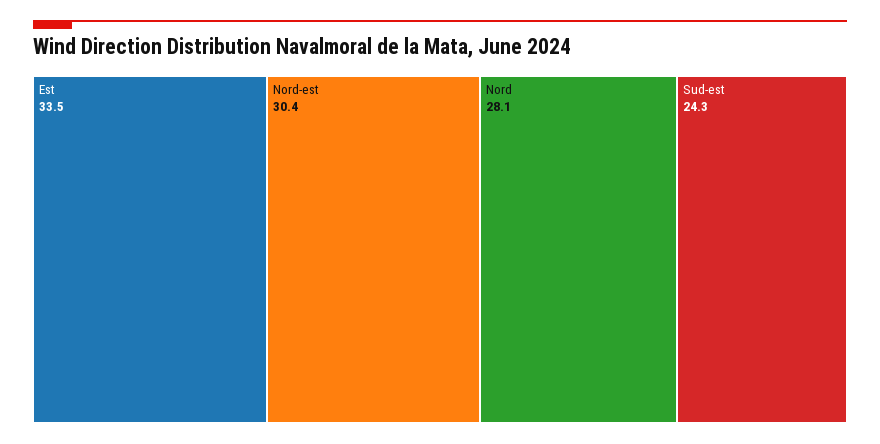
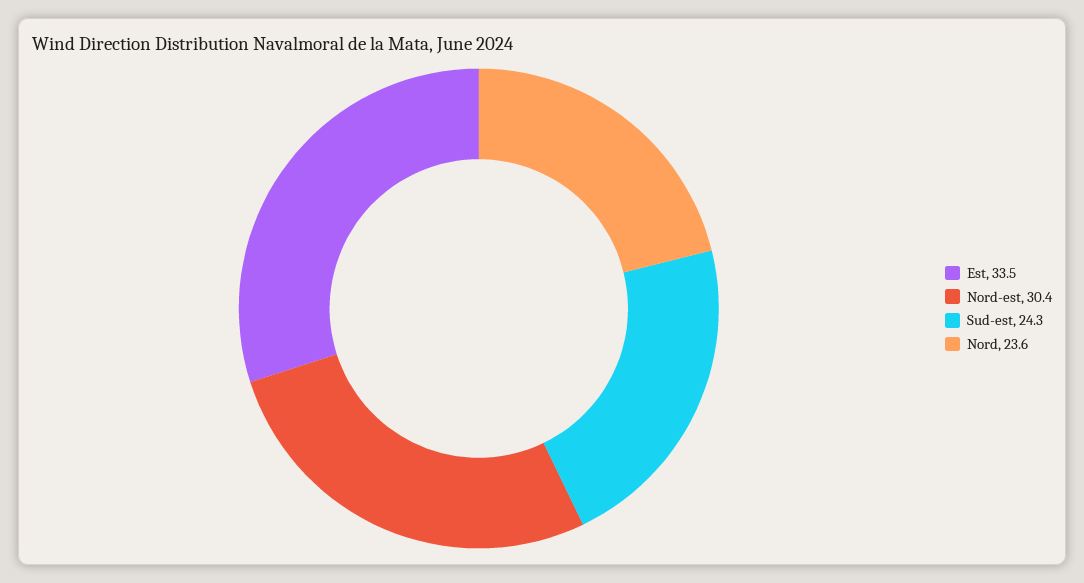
Nord: 28.1 -> 23.6

